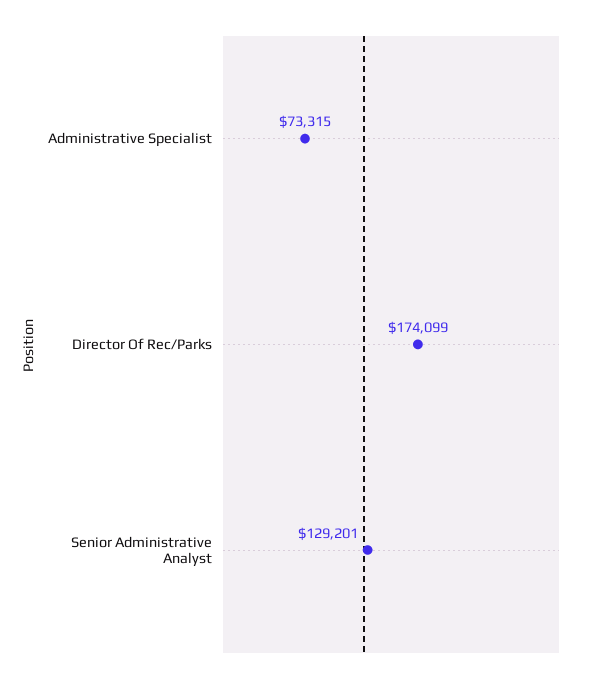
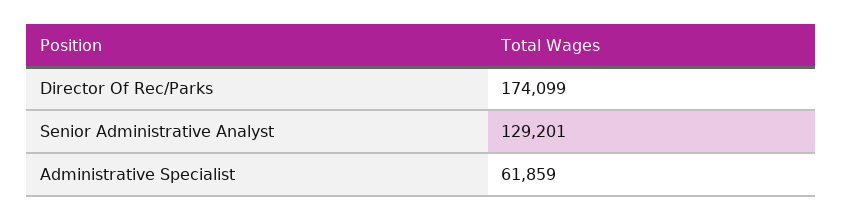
Administrative Specialist: 73315 -> 61859

